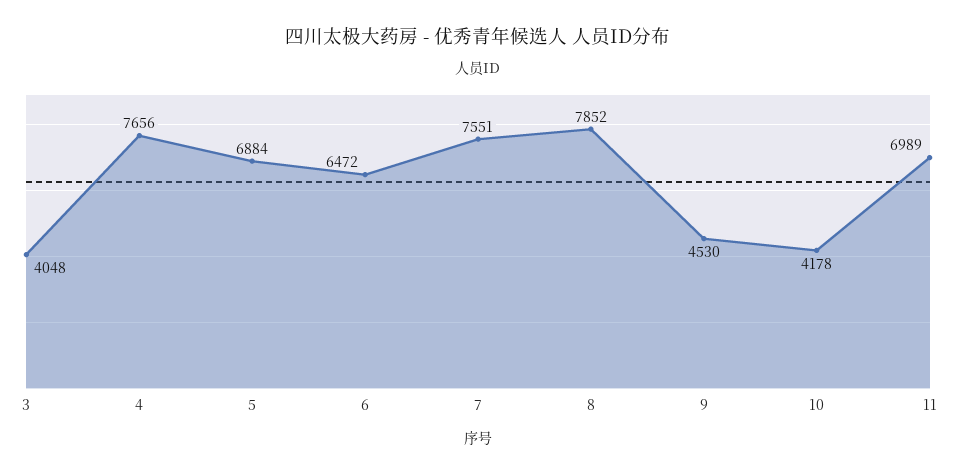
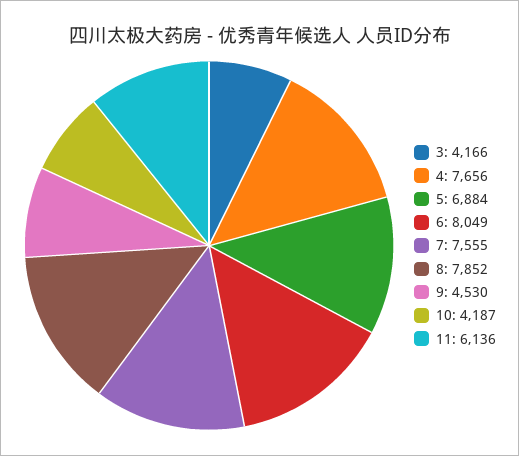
3: 4048 -> 4166
6: 6472 -> 8049
7: 7551 -> 7555
10: 4178 -> 4187
11: 6989 -> 6136

